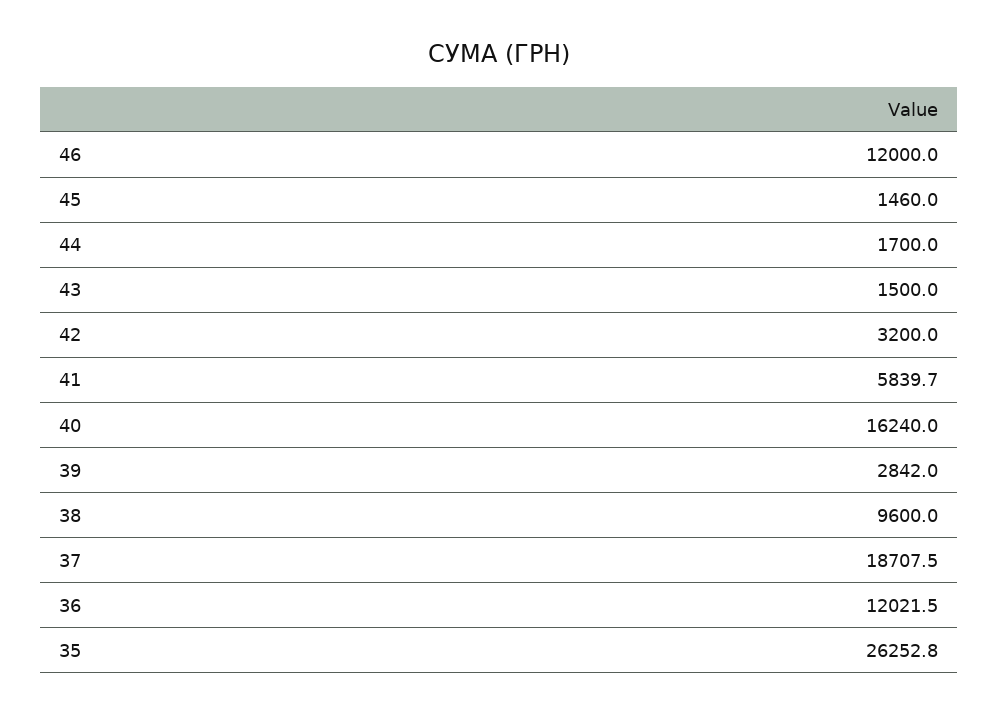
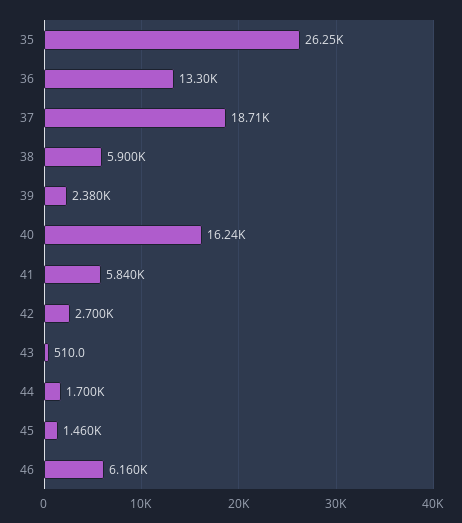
46: 12000 -> 6160
43: 1500 -> 510
42: 3200 -> 2700
39: 2842 -> 2380
38: 9600 -> 5900
36: 12021.5 -> 13300

